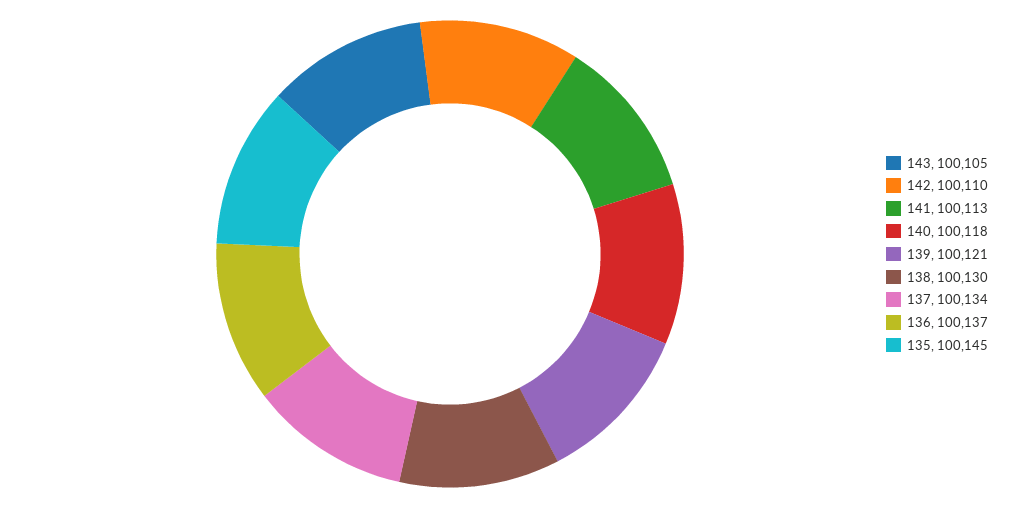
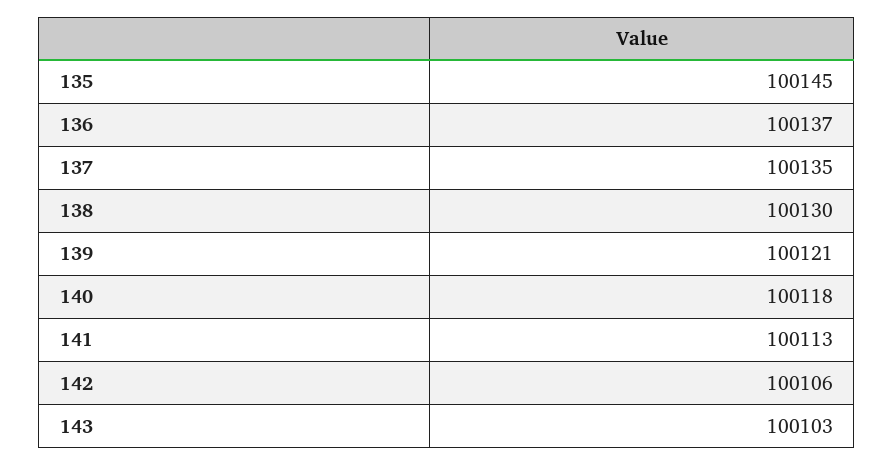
143: 100105 -> 100103
142: 100110 -> 100106
137: 100134 -> 100135

